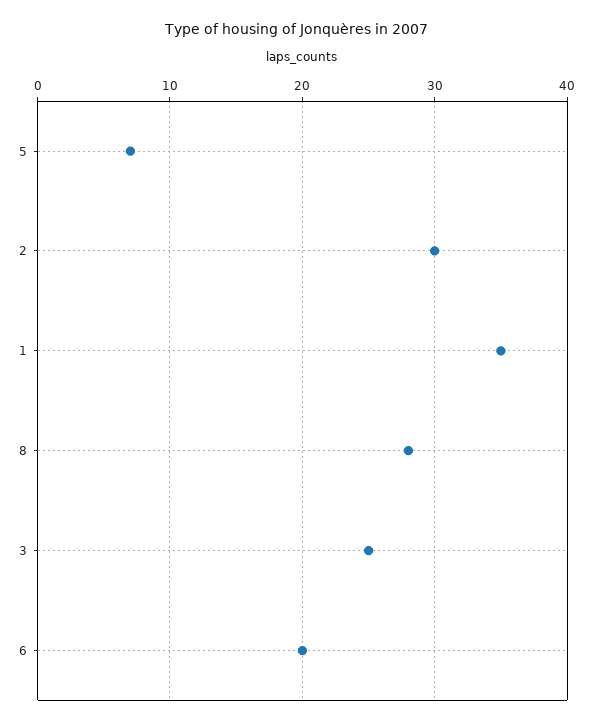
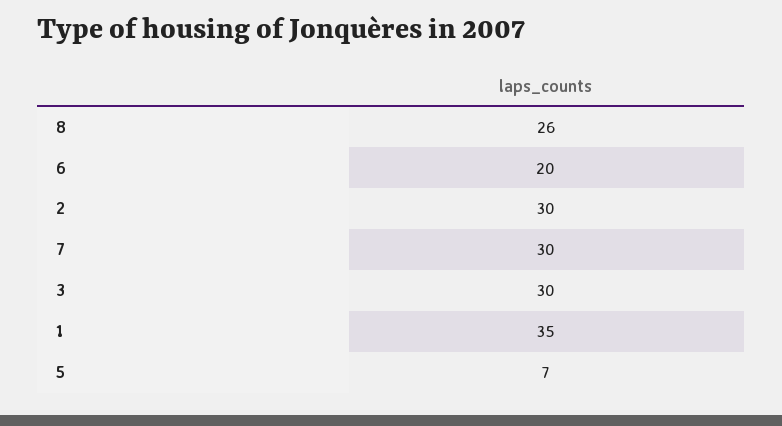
8: 28 -> 26
3: 25 -> 30
7: none -> 30

